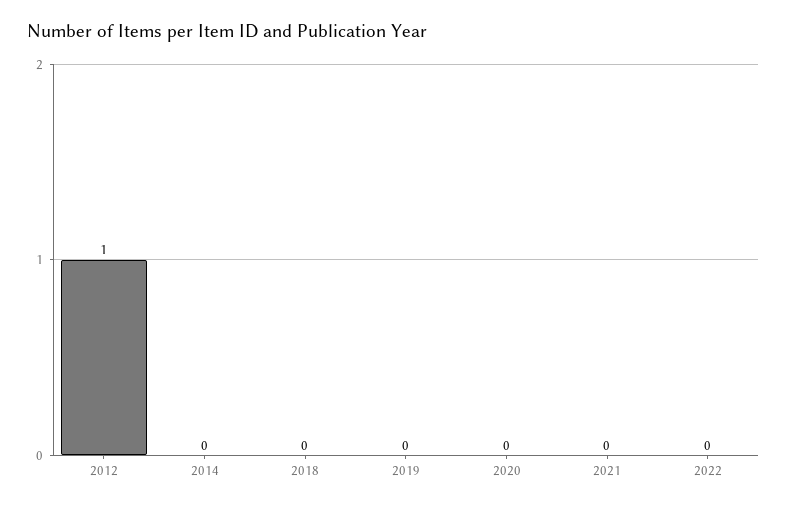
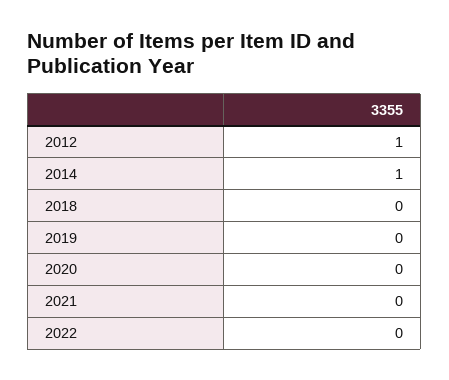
2014: 0 -> 1

